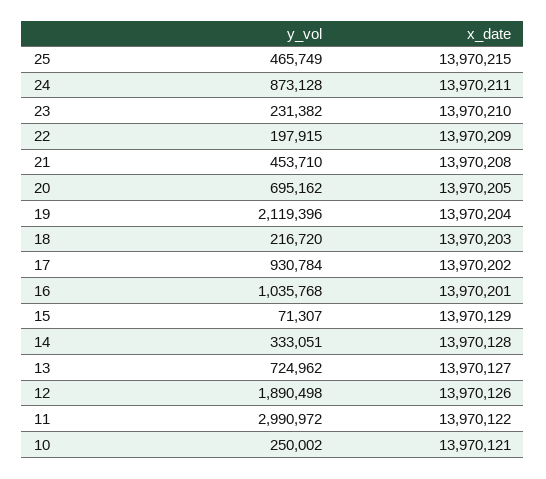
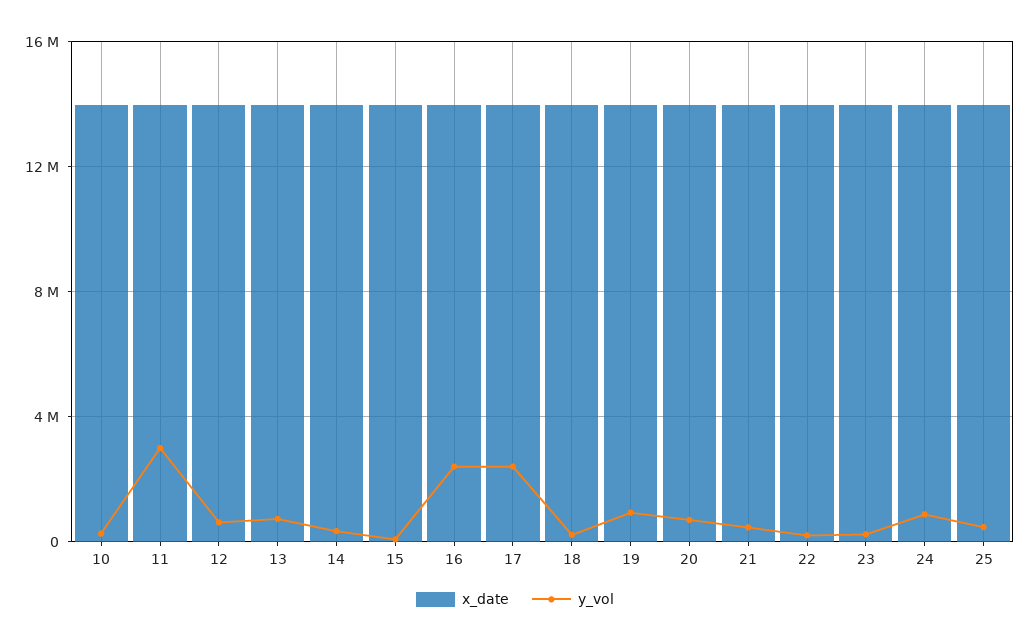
y_vol, 19: 2119396 -> 1000000
y_vol, 17: 930784 -> 2500000
y_vol, 16: 1035768 -> 2500000
y_vol, 12: 1890498 -> 500000

